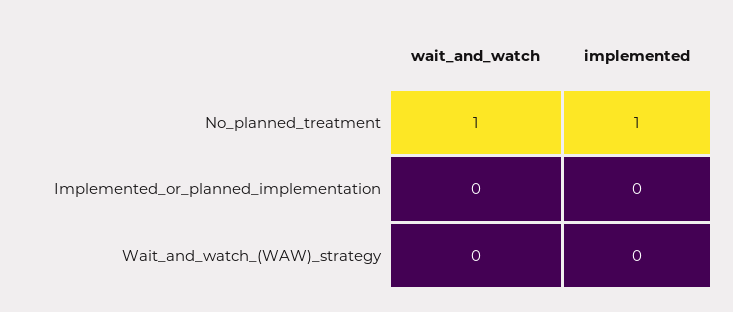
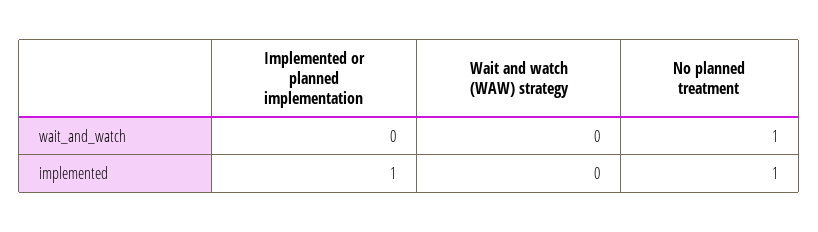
implemented, Implemented_or_planned_implementation: 0 -> 1

